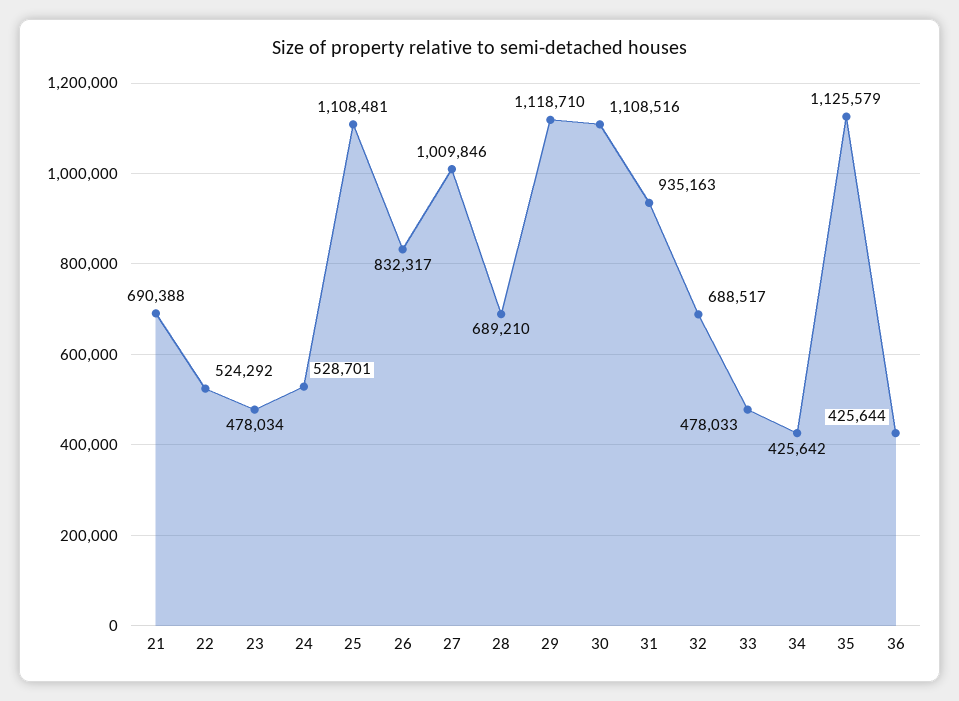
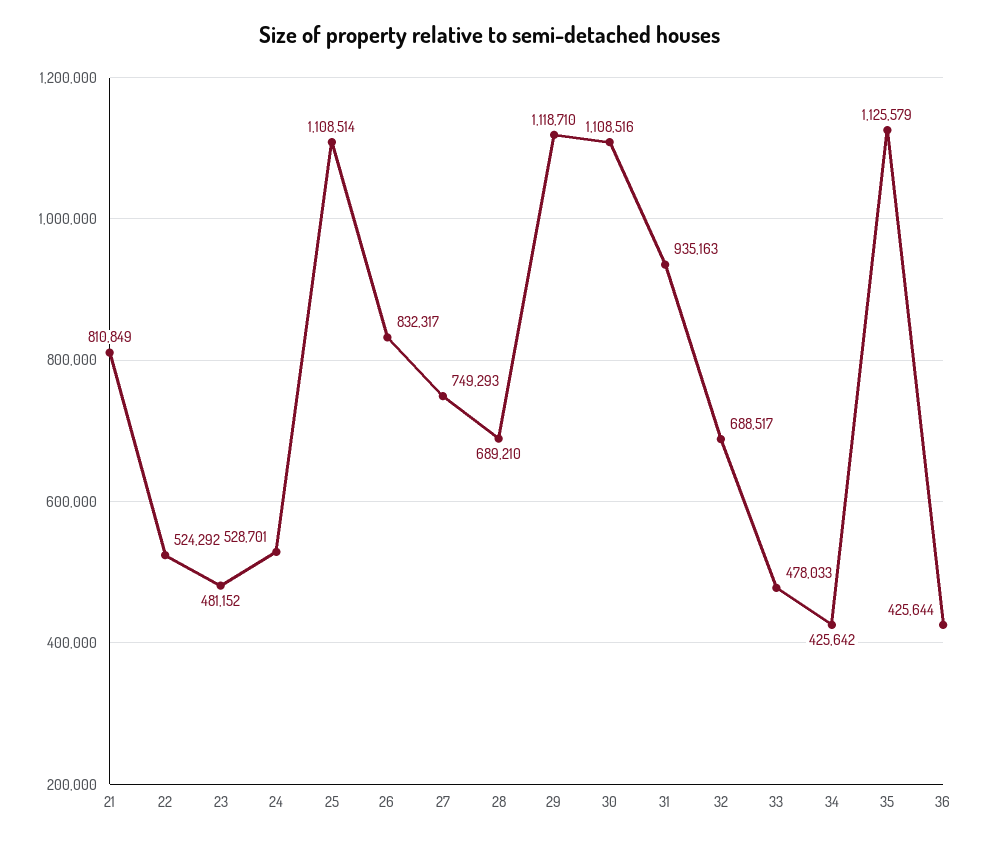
21: 690388 -> 810849
23: 478034 -> 481152
25: 1108481 -> 1108514
27: 1009846 -> 749293

